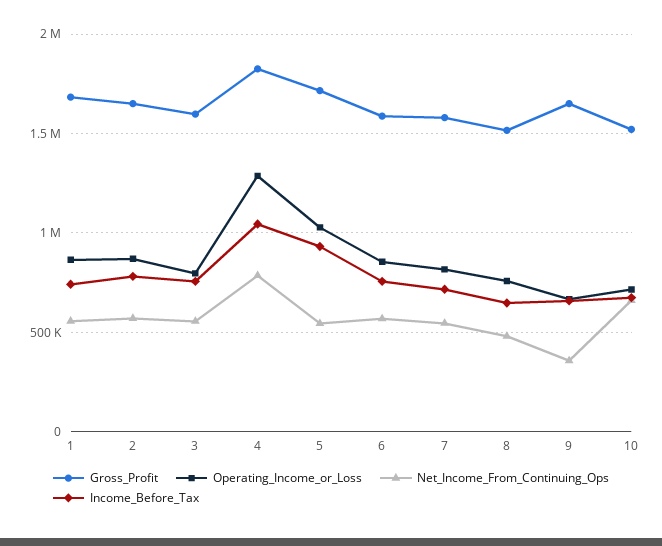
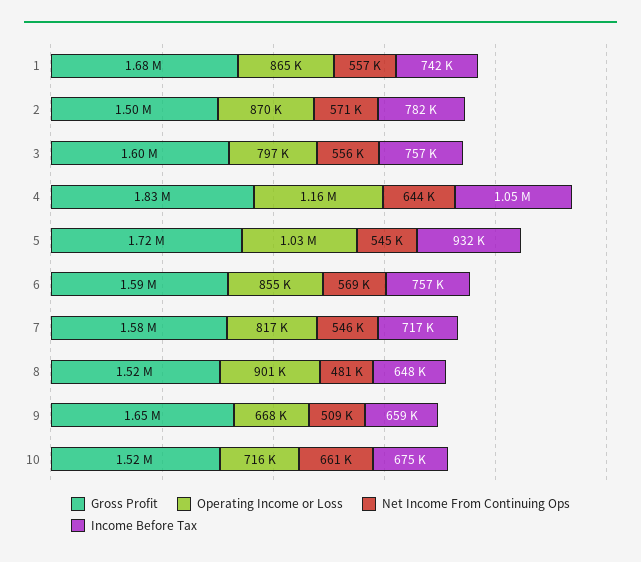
Gross_Profit, 2: 1650000 -> 1500000
Operating_Income_or_Loss, 4: 1300000 -> 1160000
Net_Income_From_Continuing_Ops, 4: 800000 -> 644000
Operating_Income_or_Loss, 8: 750000 -> 901000
Net_Income_From_Continuing_Ops, 9: 350000 -> 509000

